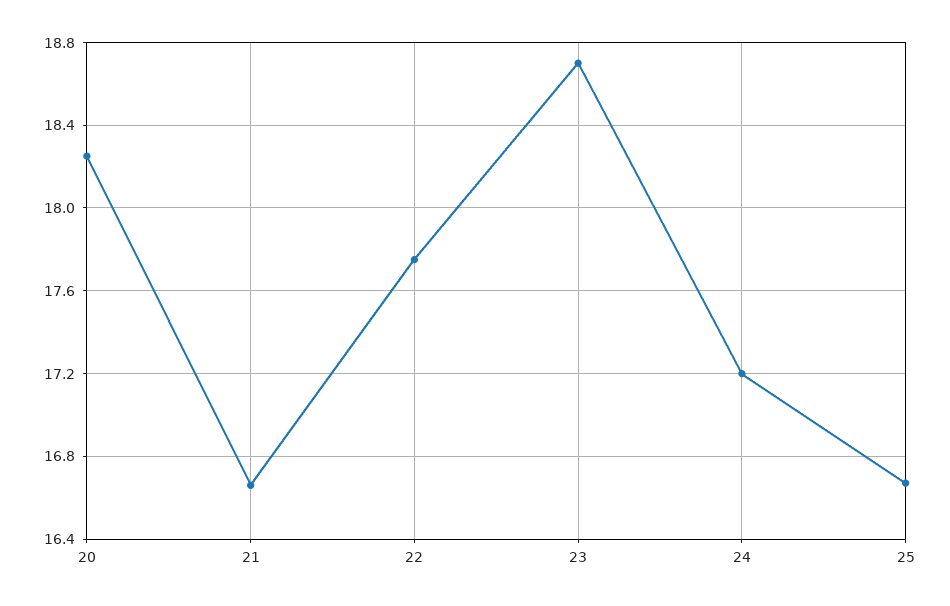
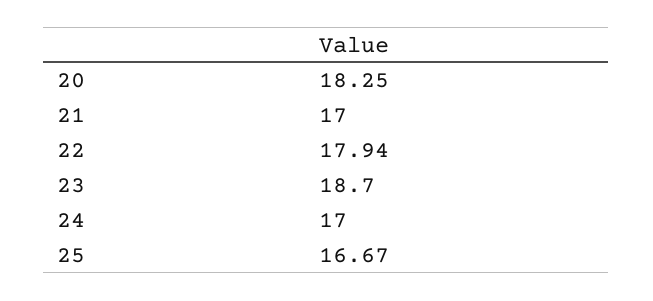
21: 16.65 -> 17
22: 17.75 -> 17.94
24: 17.2 -> 17

